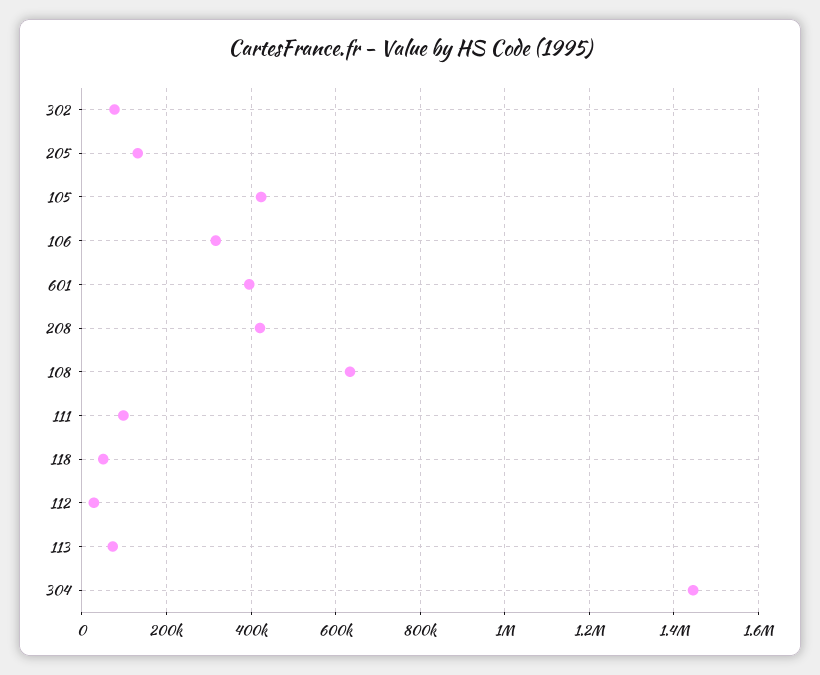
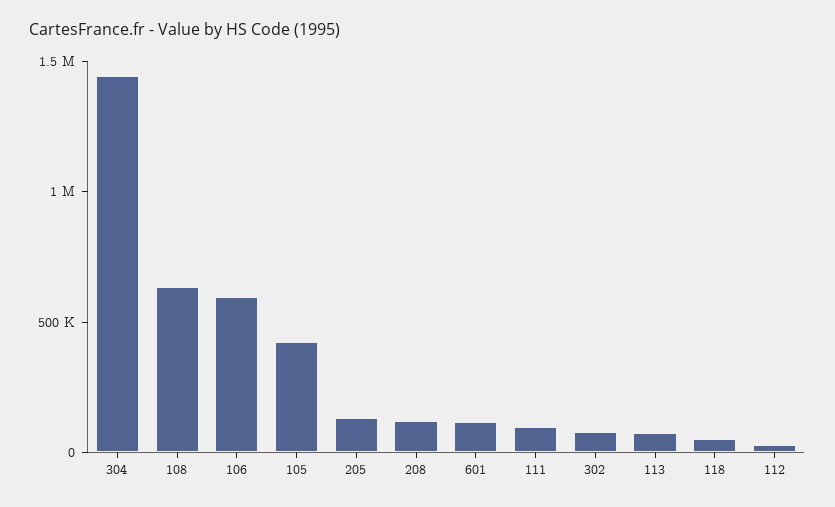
106: 320000 -> 600000
601: 400000 -> 100000
208: 420000 -> 100000

